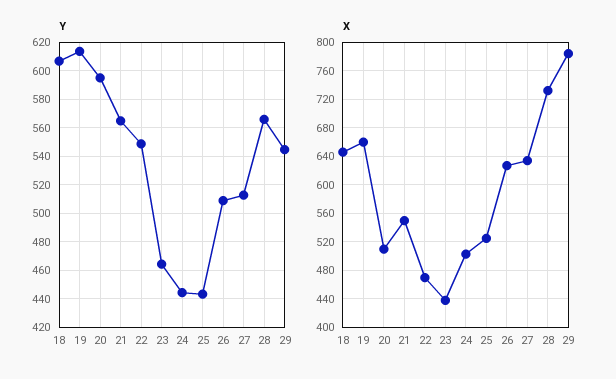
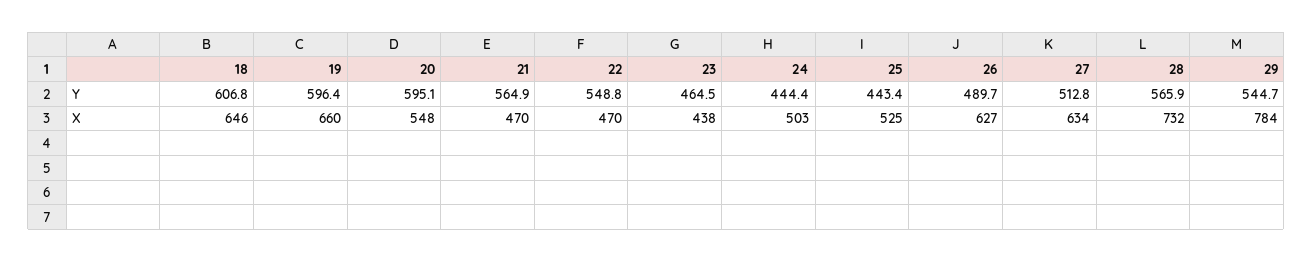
Y, 19: 615 -> 596.4
Y, 26: 510 -> 489.7
X, 20: 510 -> 548
X, 21: 550 -> 470

